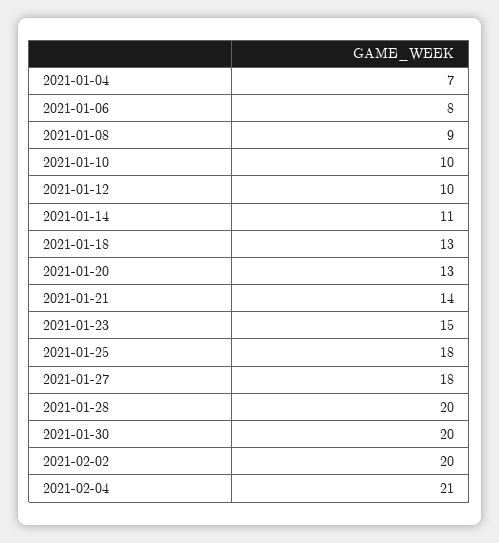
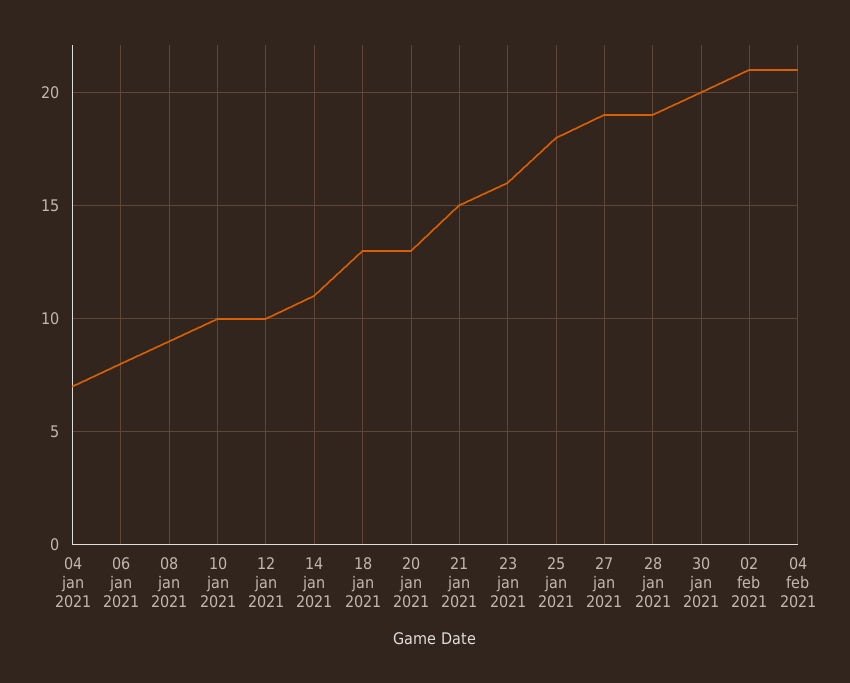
2021-01-21: 14 -> 15
2021-01-23: 15 -> 16
2021-01-27: 18 -> 19
2021-01-28: 20 -> 19
2021-02-02: 20 -> 21

